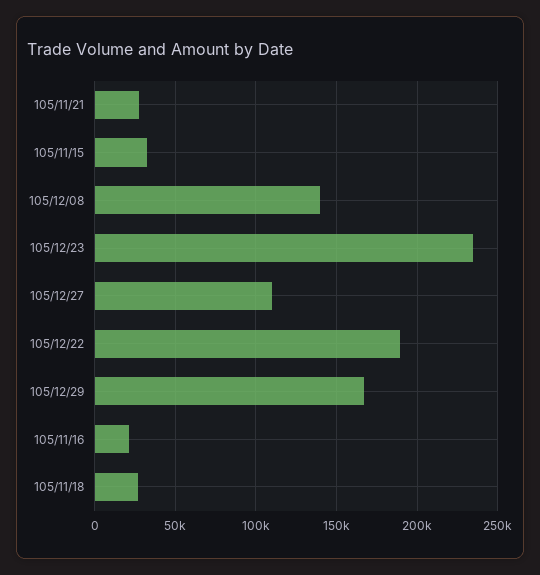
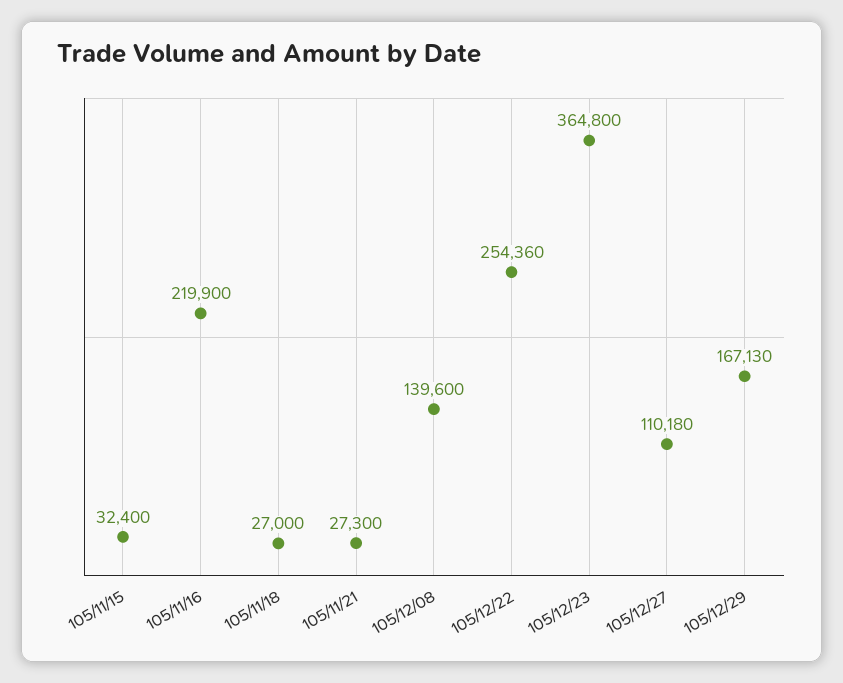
105/12/23: 235000 -> 364800
105/12/22: 190000 -> 254360
105/11/16: 20000 -> 219900

